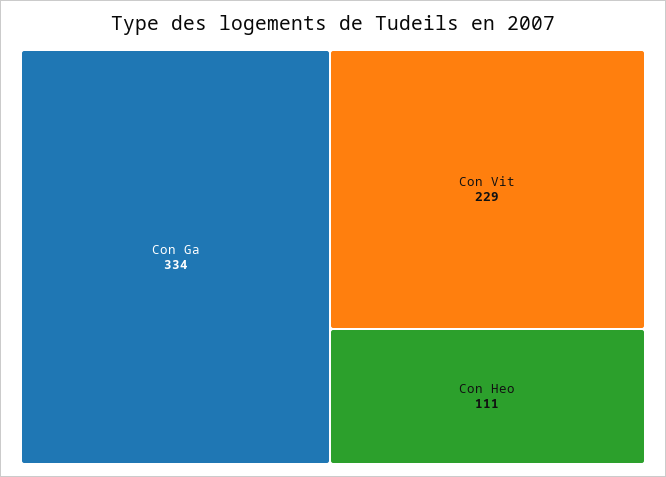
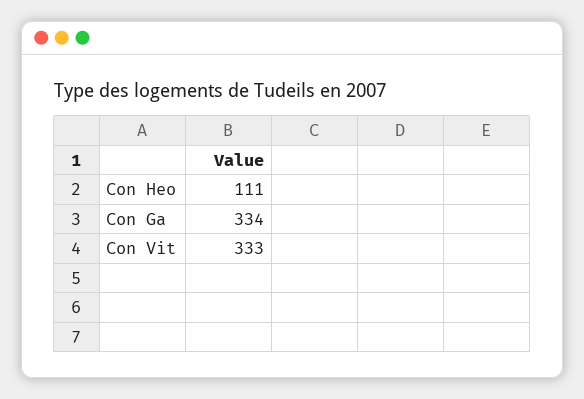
Con Vit: 229 -> 333

